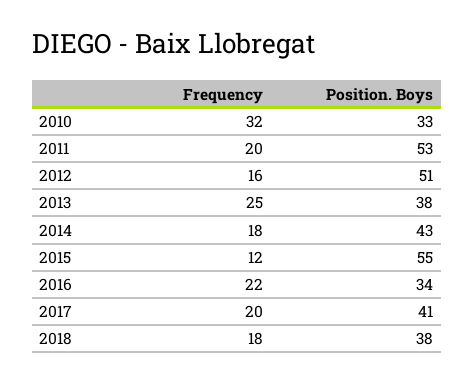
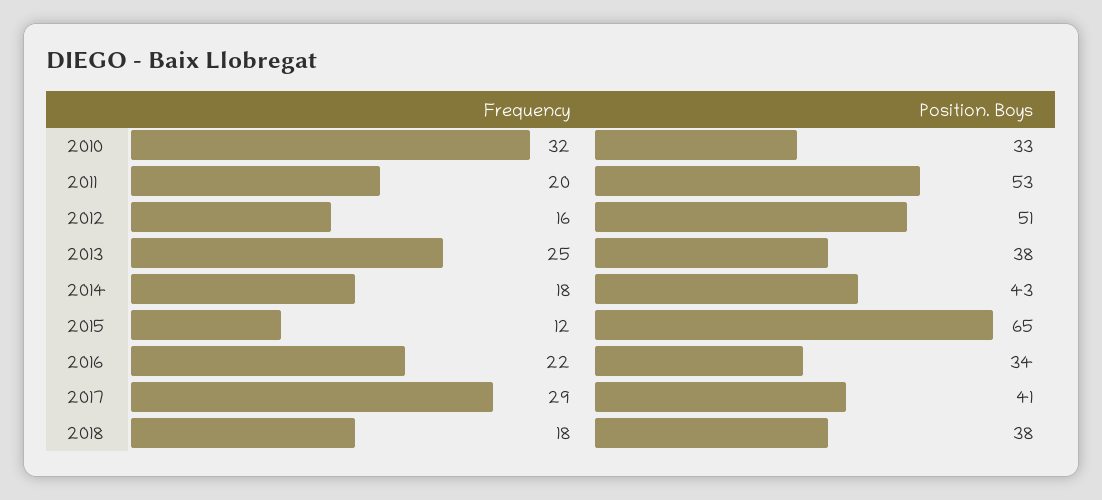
Position. Boys, 2015: 55 -> 65
Frequency, 2017: 20 -> 29

